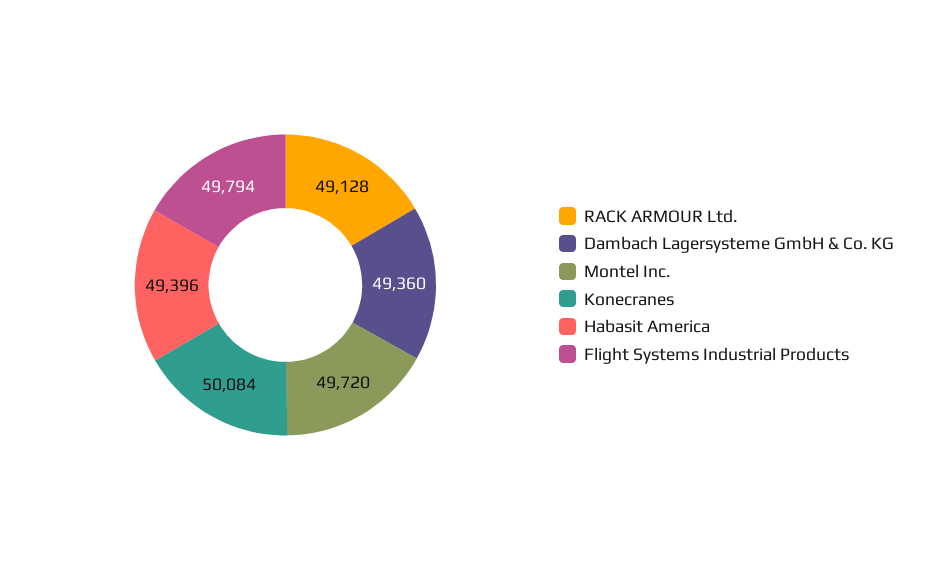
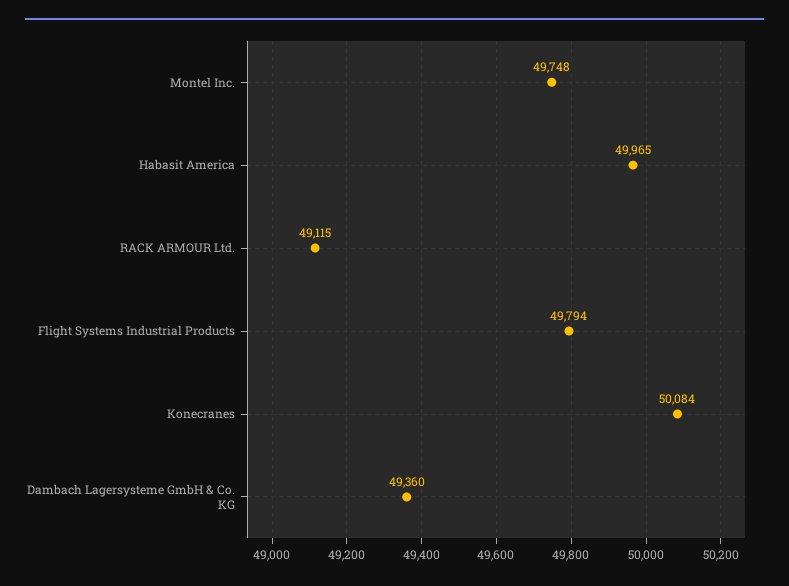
RACK ARMOUR Ltd.: 49128 -> 49115
Montel Inc.: 49720 -> 49748
Habasit America: 49396 -> 49965

